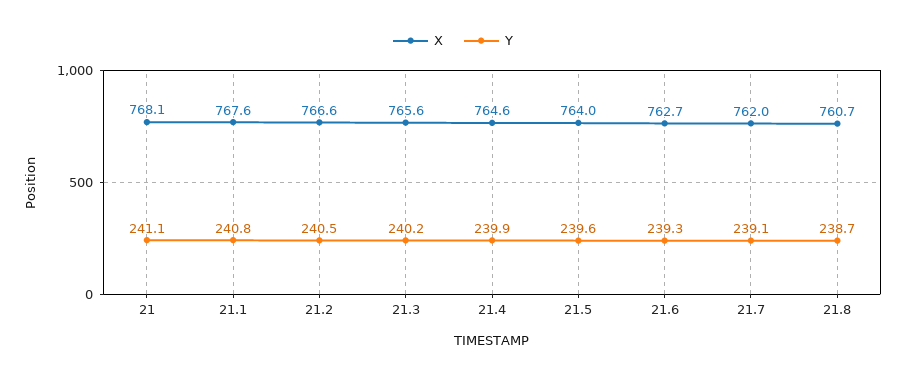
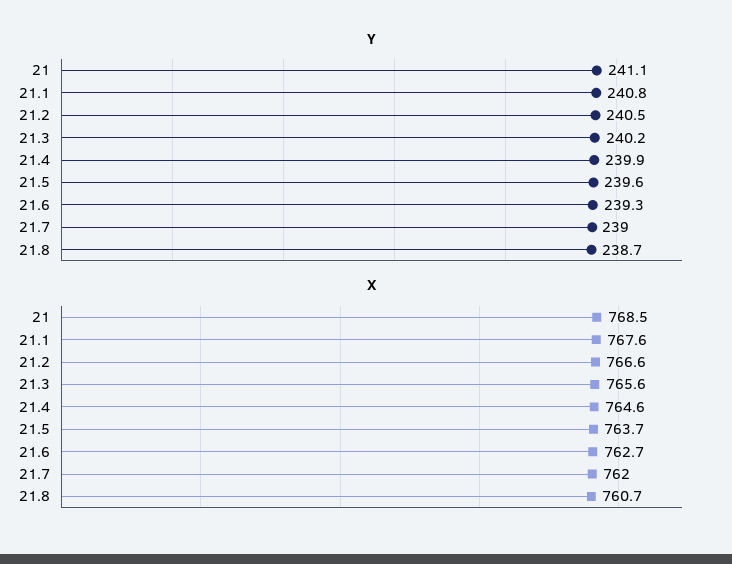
X, 21: 768.1 -> 768.5
X, 21.5: 764 -> 763.7
Y, 21.7: 239.1 -> 239

